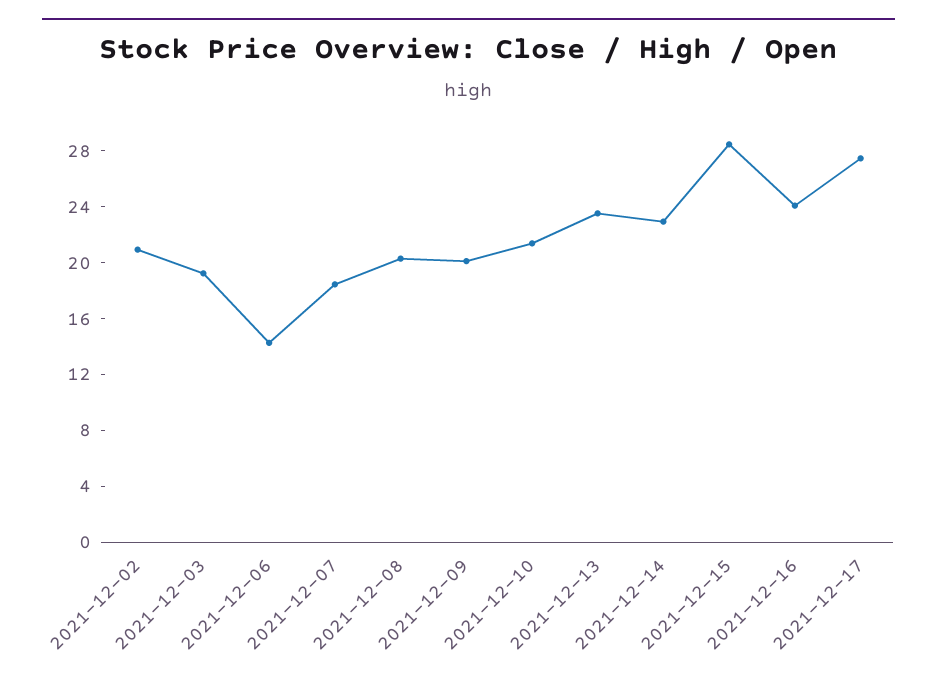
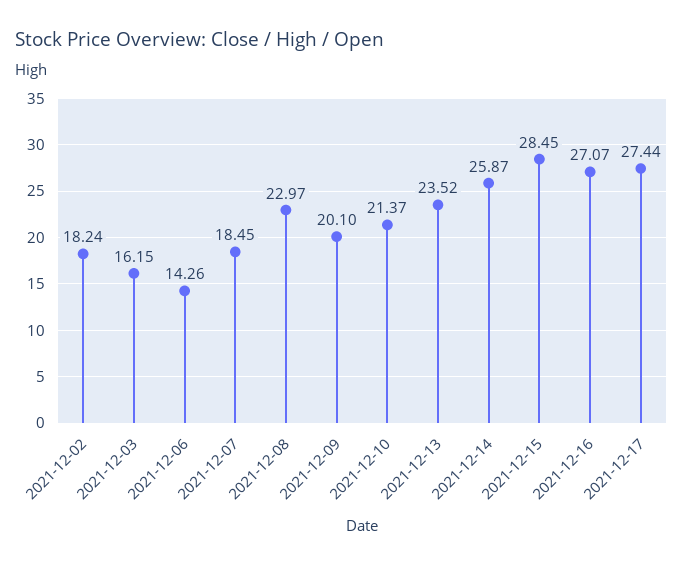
2021-12-02: 21 -> 18.24
2021-12-03: 19 -> 16.15
2021-12-08: 20 -> 22.97
2021-12-14: 23 -> 25.87
2021-12-16: 24 -> 27.07

